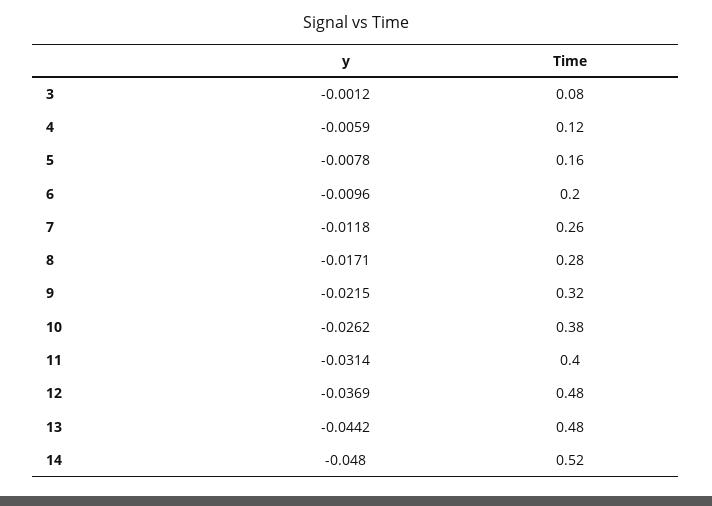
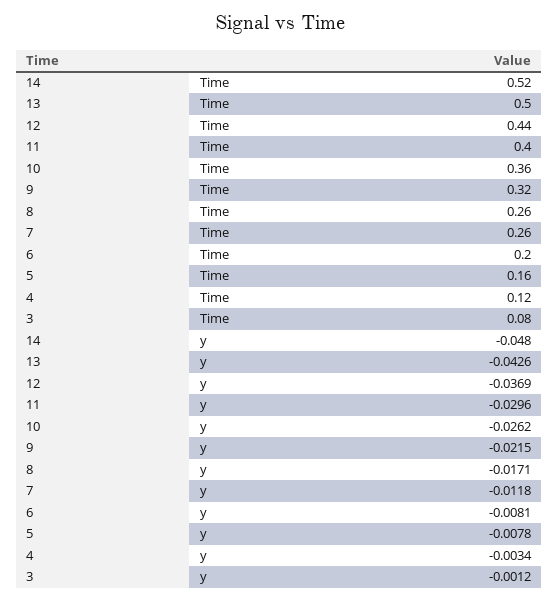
y, 4: -0.0059 -> -0.0034
y, 6: -0.0096 -> -0.0081
Time, 8: 0.28 -> 0.26
Time, 10: 0.38 -> 0.36
y, 11: -0.0314 -> -0.0296
Time, 12: 0.48 -> 0.44
y, 13: -0.0442 -> -0.0426
Time, 13: 0.48 -> 0.5

